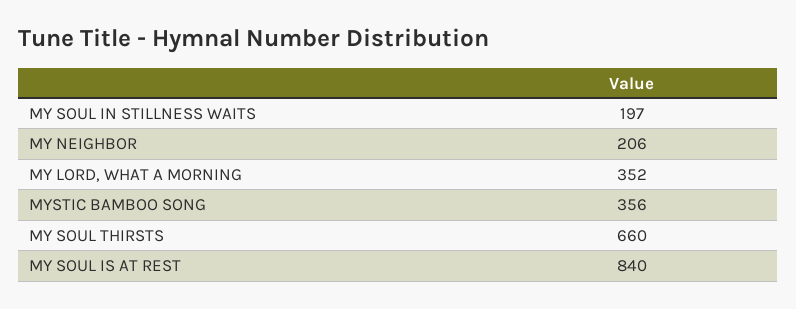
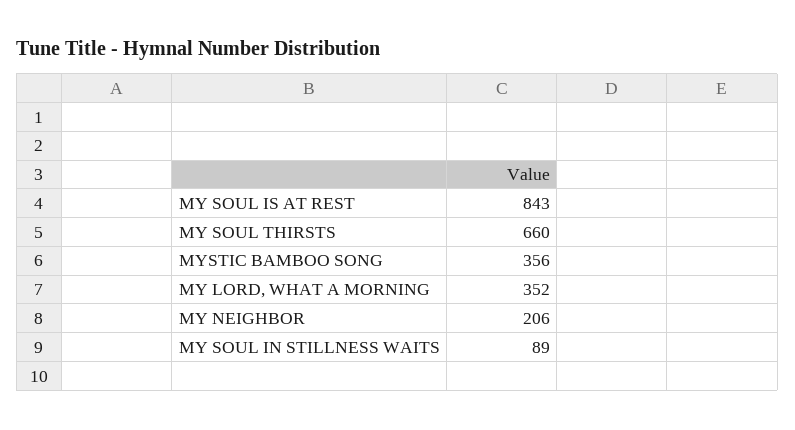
MY SOUL IN STILLNESS WAITS: 197 -> 89
MY SOUL IS AT REST: 840 -> 843

